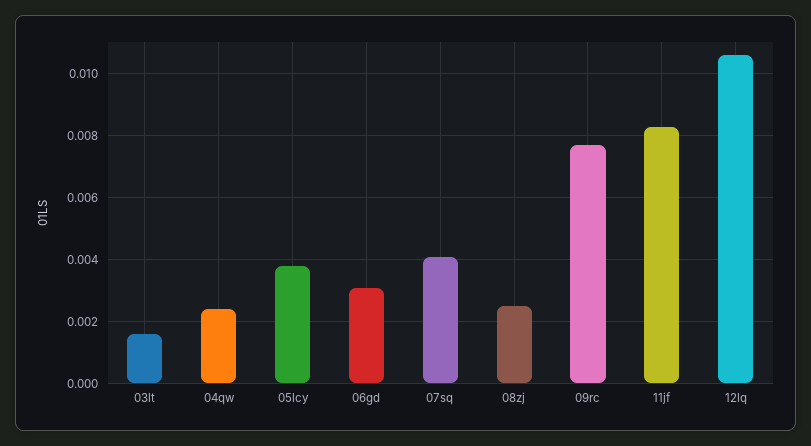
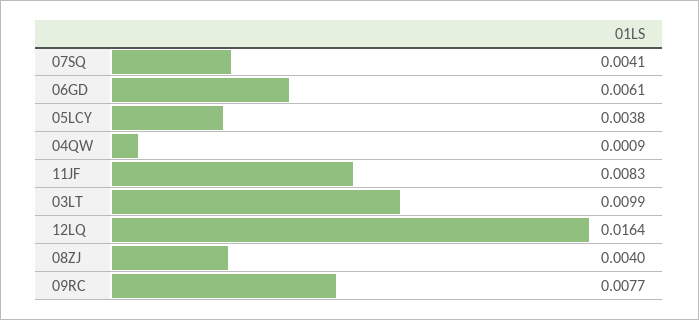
03lt: 0.0015 -> 0.0099
04qw: 0.0025 -> 0.0009
06gd: 0.003 -> 0.0061
08zj: 0.0025 -> 0.004
12lq: 0.0105 -> 0.0164

